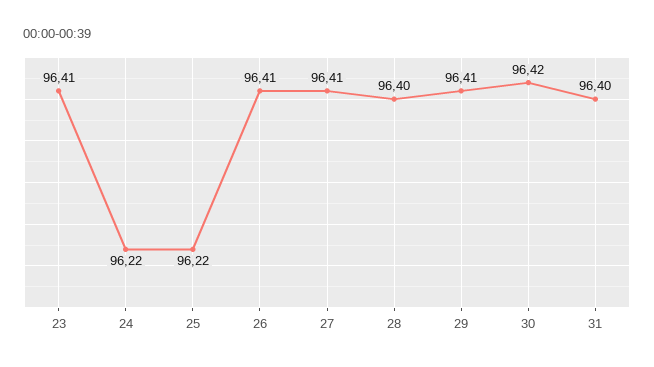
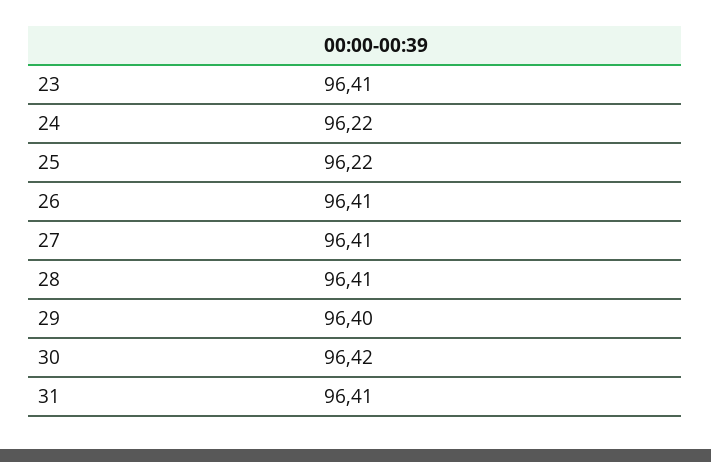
28: 96.4 -> 96.41
29: 96.41 -> 96.4
31: 96.4 -> 96.41

